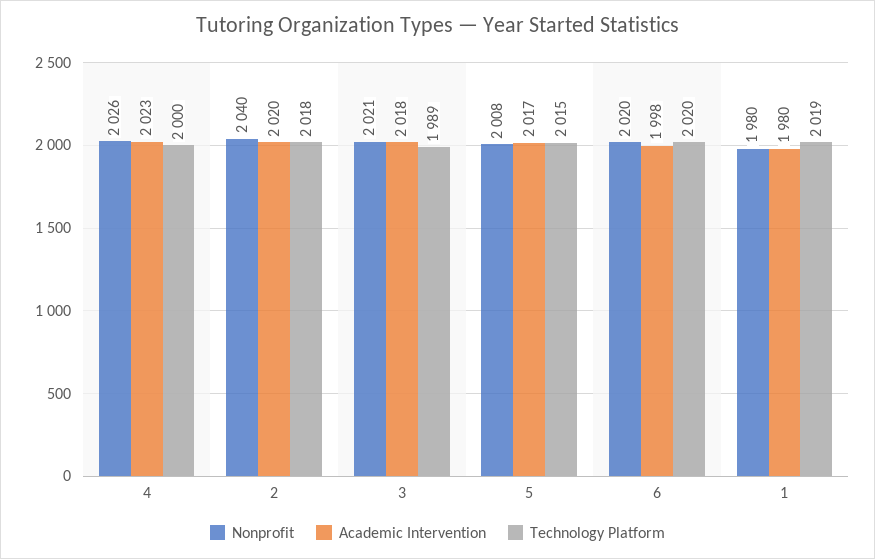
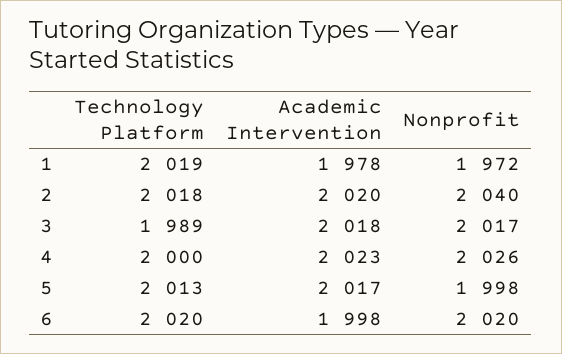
Nonprofit, 3: 2021 -> 2017
Nonprofit, 5: 2008 -> 1998
Technology Platform, 5: 2015 -> 2013
Nonprofit, 1: 1980 -> 1972
Academic Intervention, 1: 1980 -> 1978

